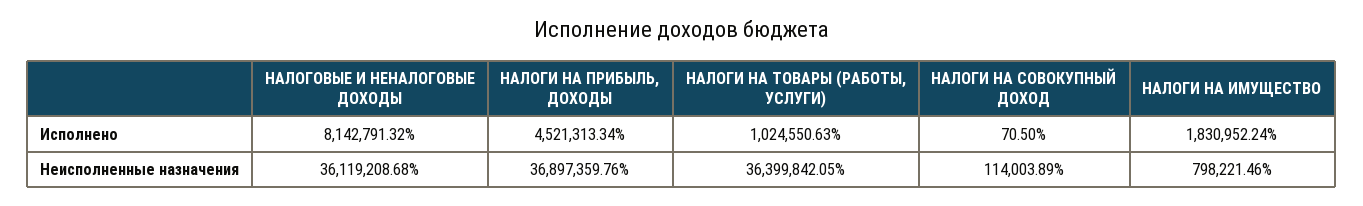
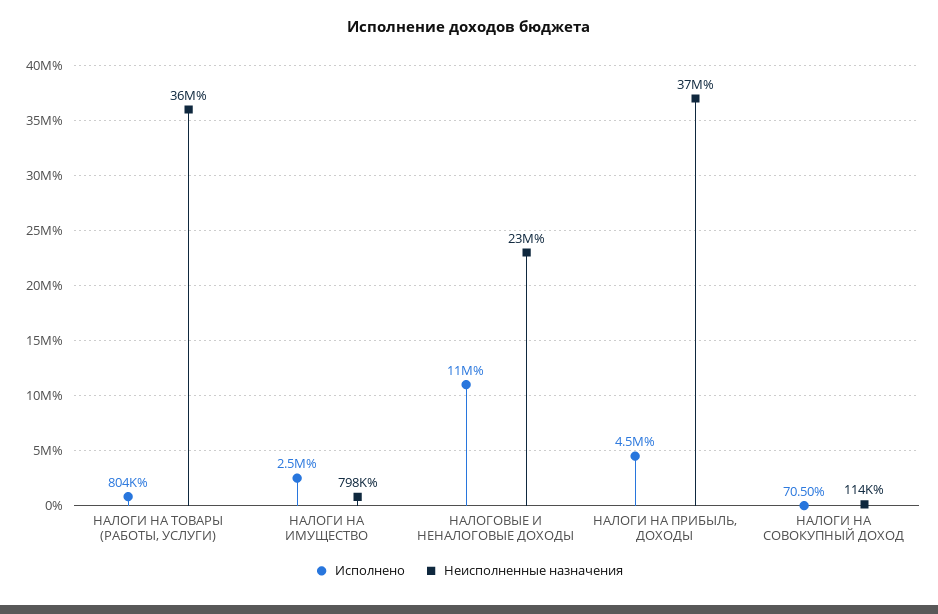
Исполнено, НАЛОГОВЫЕ И НЕНАЛОГОВЫЕ ДОХОДЫ: 8142791.32 -> 11000000
Исполнено, НАЛОГИ НА ТОВАРЫ (РАБОТЫ, УСЛУГИ): 1024550.63 -> 804000
Исполнено, НАЛОГИ НА ИМУЩЕСТВО: 1830952.24 -> 2500000
Неисполненные назначения, НАЛОГОВЫЕ И НЕНАЛОГОВЫЕ ДОХОДЫ: 36119208.68 -> 23000000

